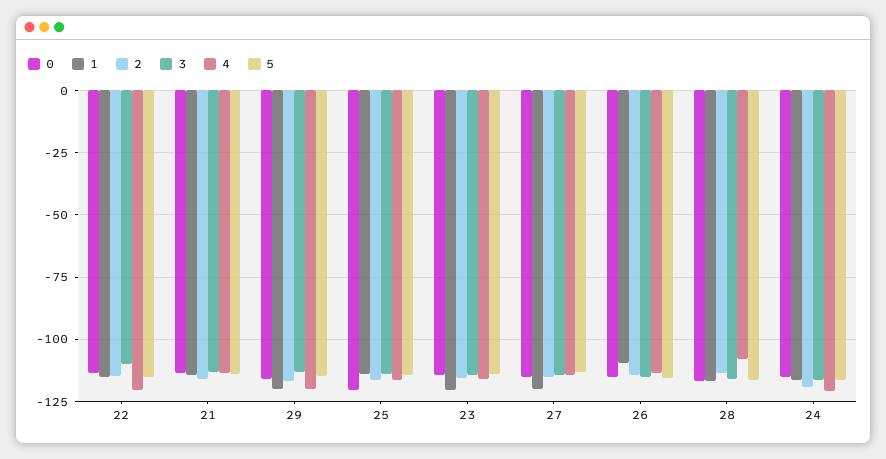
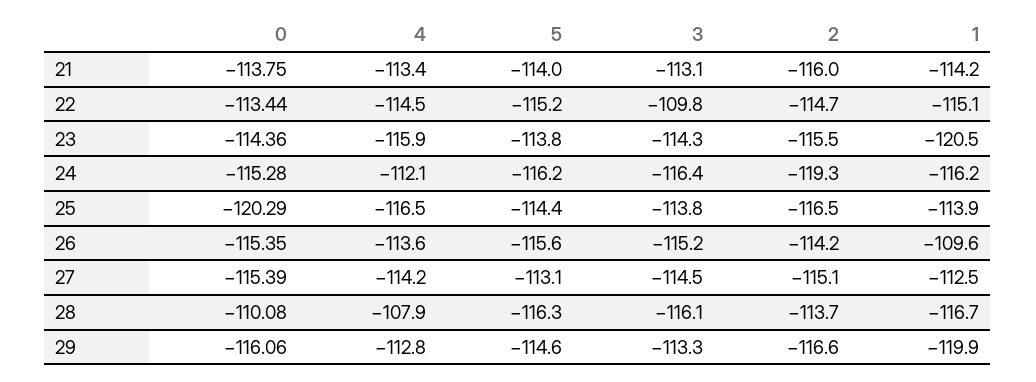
4, 22: -120 -> -114.5
4, 29: -120 -> -112.8
1, 27: -120 -> -112.5
0, 28: -117.5 -> -110.08
4, 24: -120 -> -112.1

